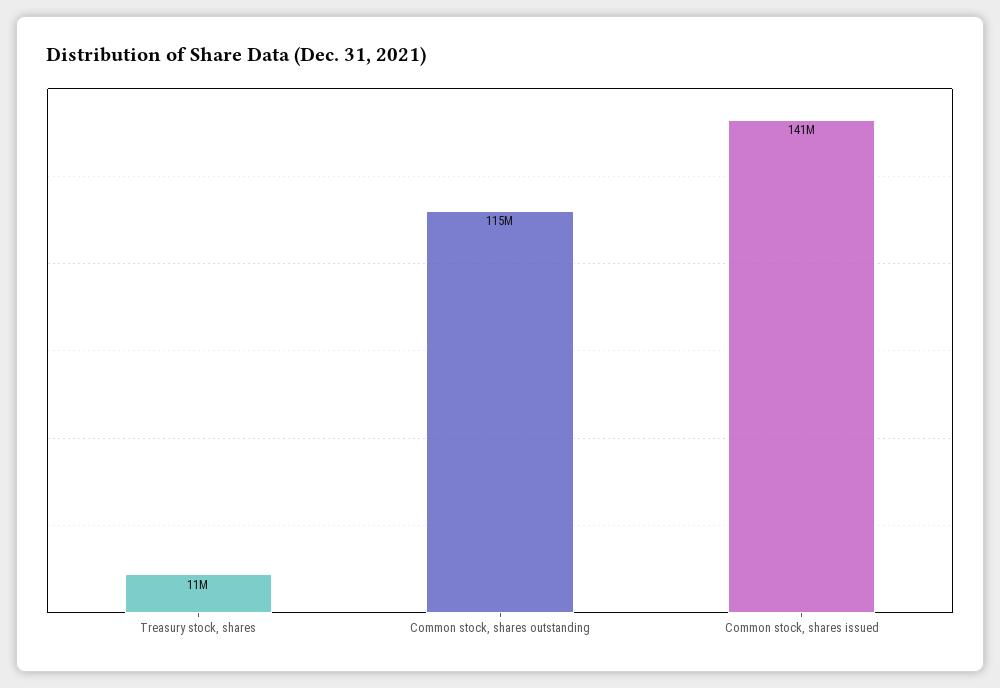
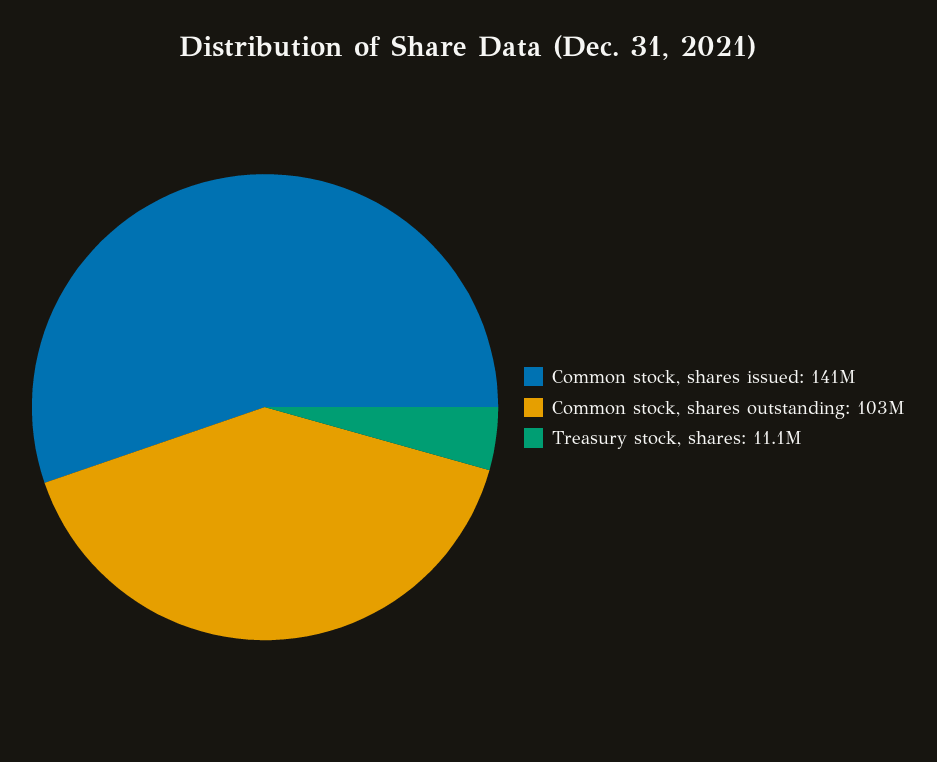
Common stock, shares outstanding: 115000000 -> 103000000

